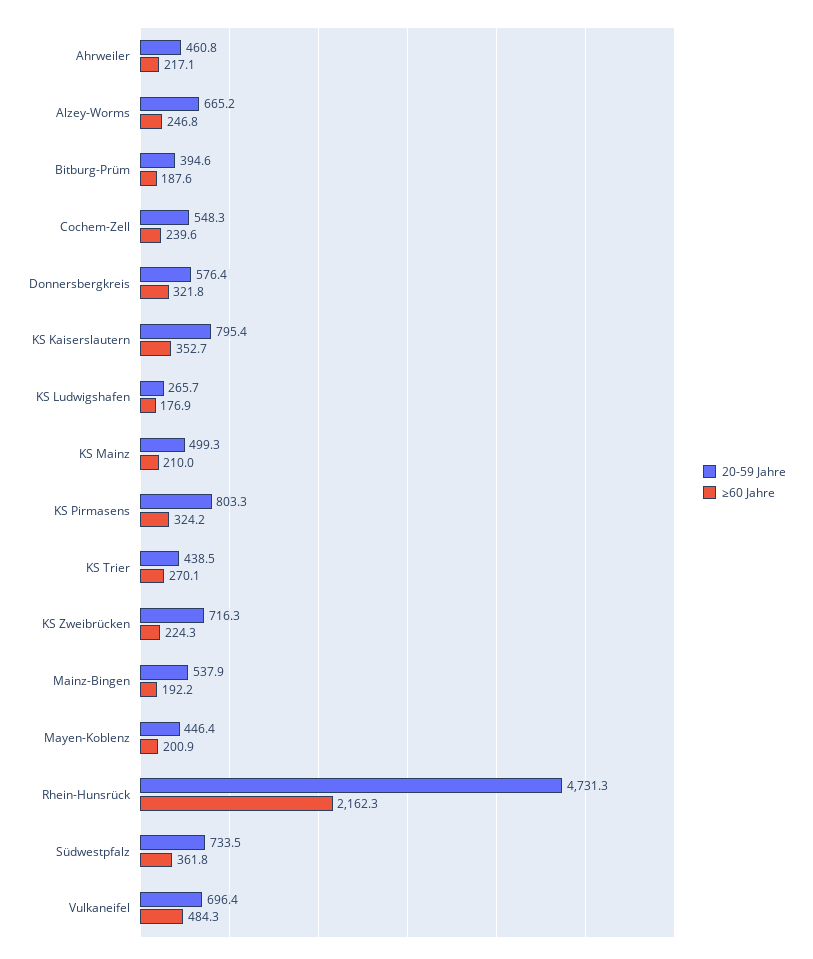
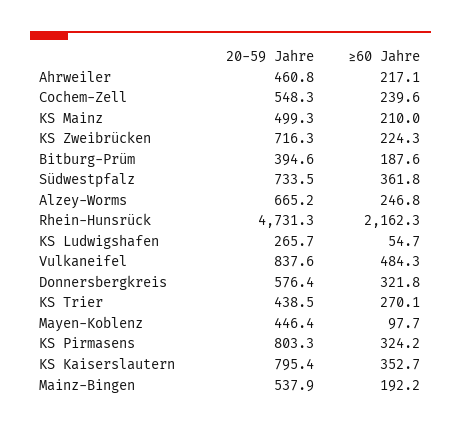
≥60 Jahre, KS Ludwigshafen: 176.9 -> 54.7
≥60 Jahre, Mayen-Koblenz: 200.9 -> 97.7
20-59 Jahre, Vulkaneifel: 696.4 -> 837.6

